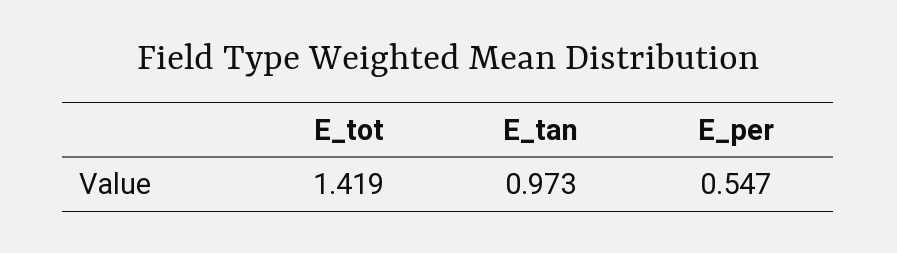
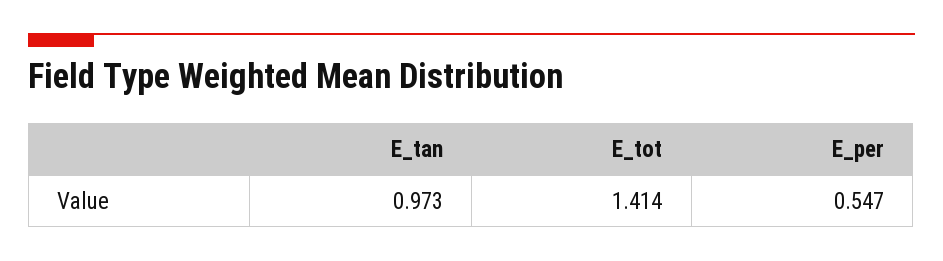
E_tot: 1.419 -> 1.414

